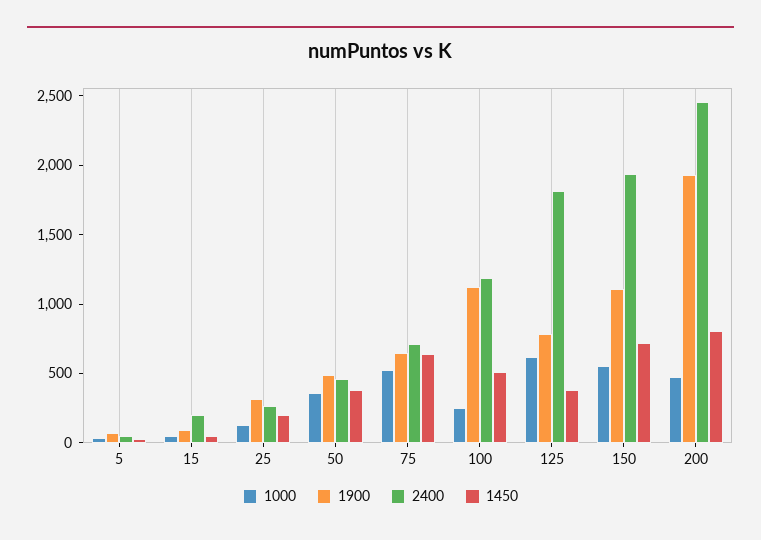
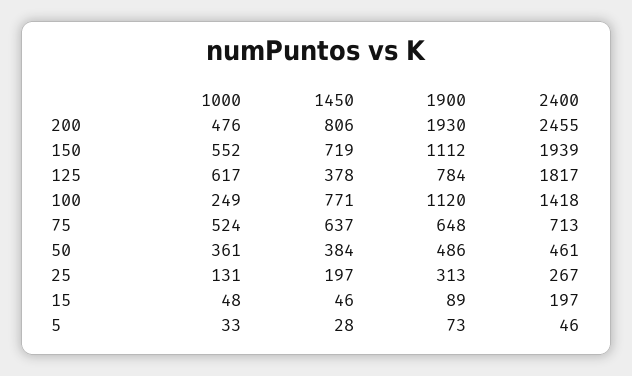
2400, 100: 1200 -> 1418
1450, 100: 500 -> 771

